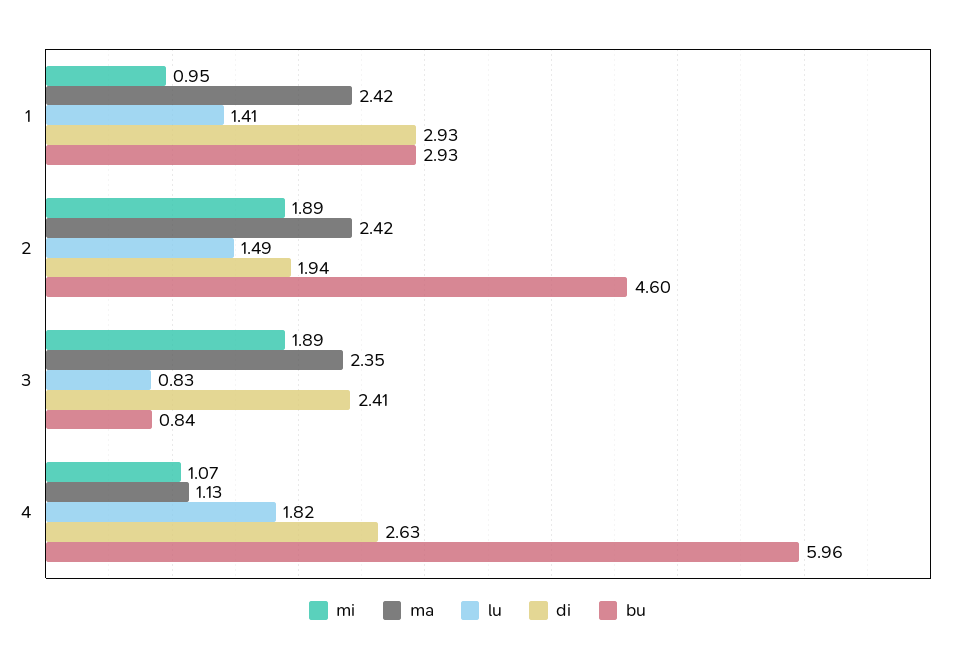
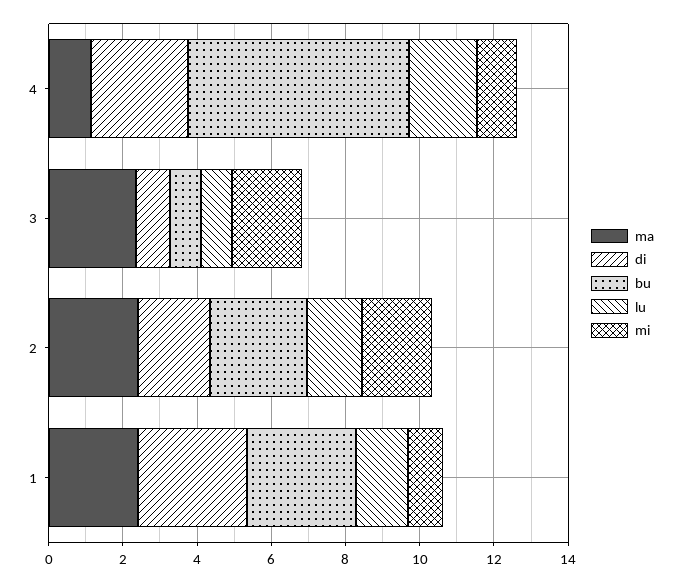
bu, 2: 4.6 -> 2.5
di, 3: 2.41 -> 1

